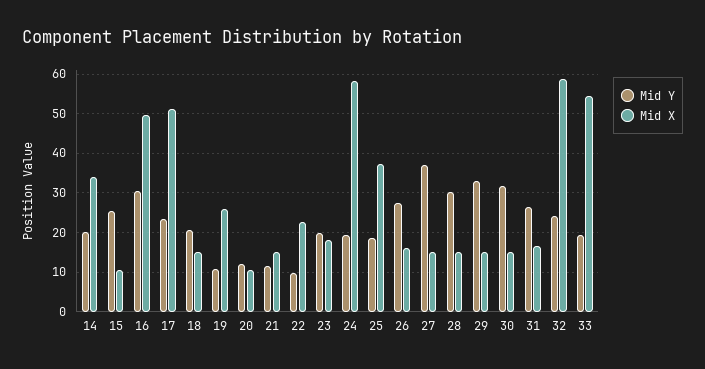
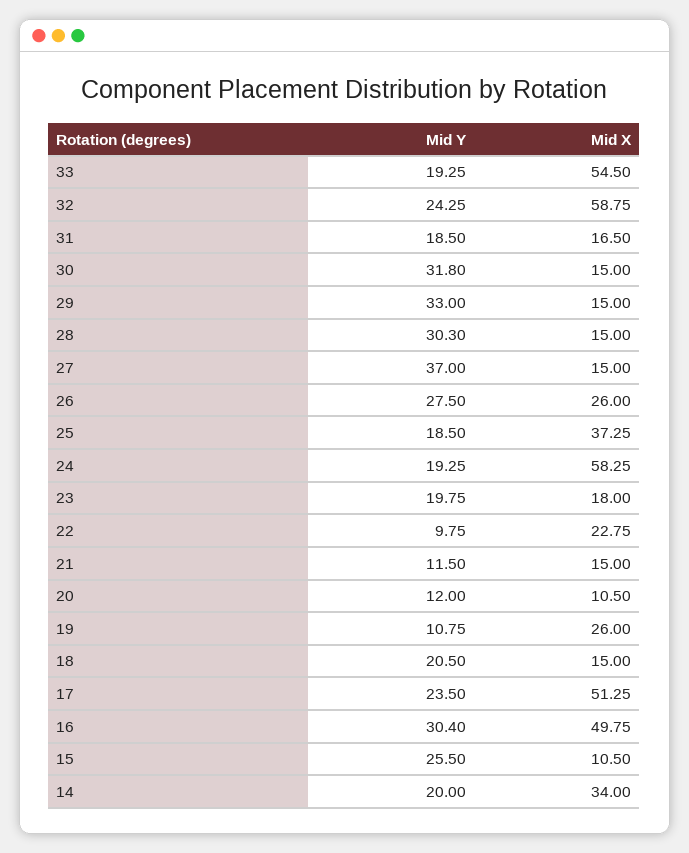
Mid X, 26: 16 -> 26
Mid Y, 31: 26 -> 18.5

